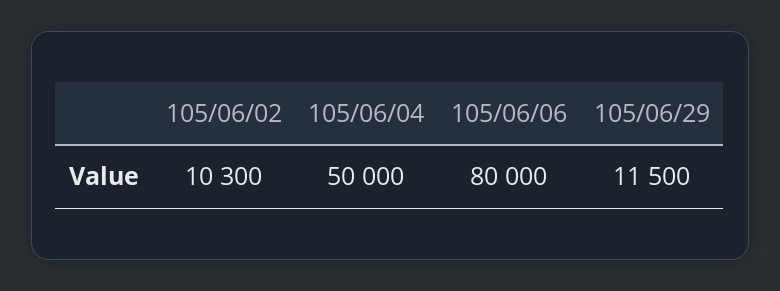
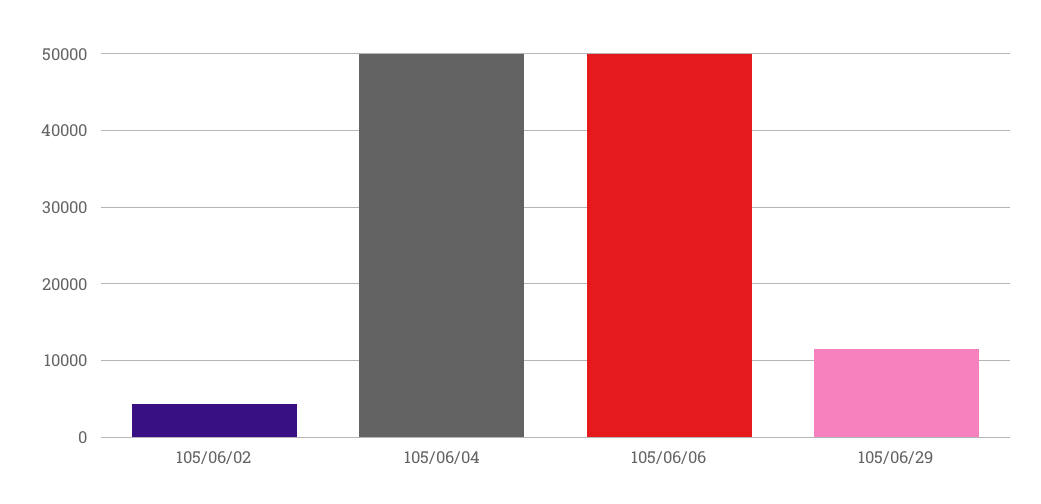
105/06/02: 10300 -> 4000
105/06/06: 80000 -> 50000

